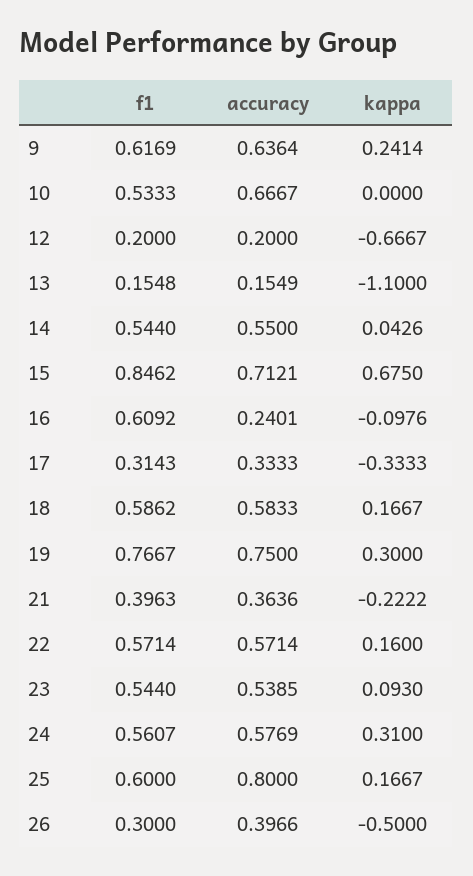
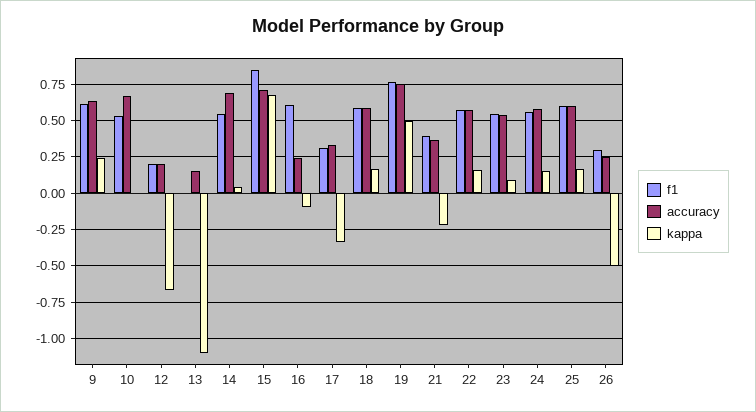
f1, 13: 0.1548 -> 0
accuracy, 14: 0.55 -> 0.7
kappa, 19: 0.3 -> 0.5
kappa, 24: 0.31 -> 0.15
accuracy, 25: 0.8 -> 0.6
accuracy, 26: 0.3966 -> 0.25

